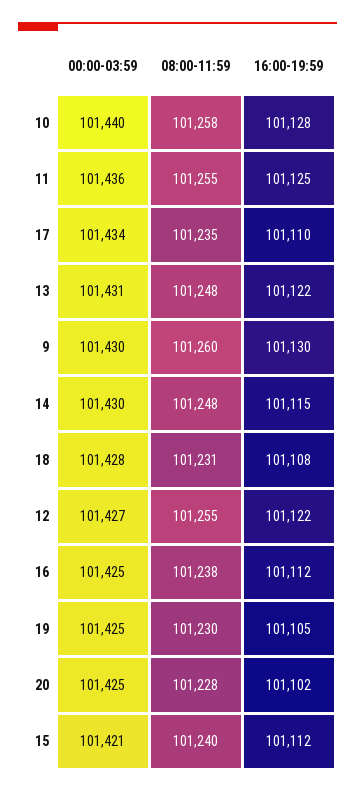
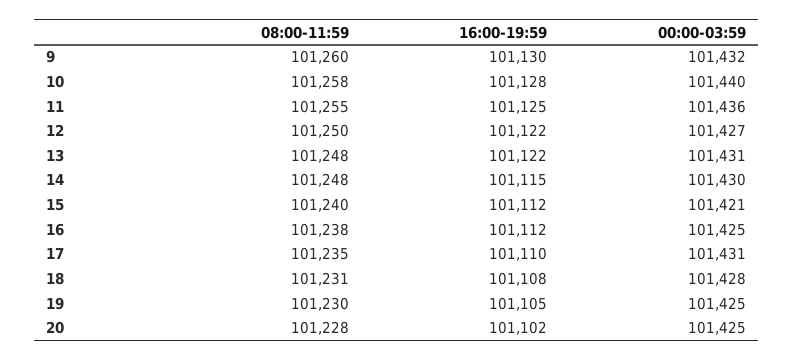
00:00-03:59, 17: 101434 -> 101431
00:00-03:59, 9: 101430 -> 101432
08:00-11:59, 12: 101255 -> 101250

